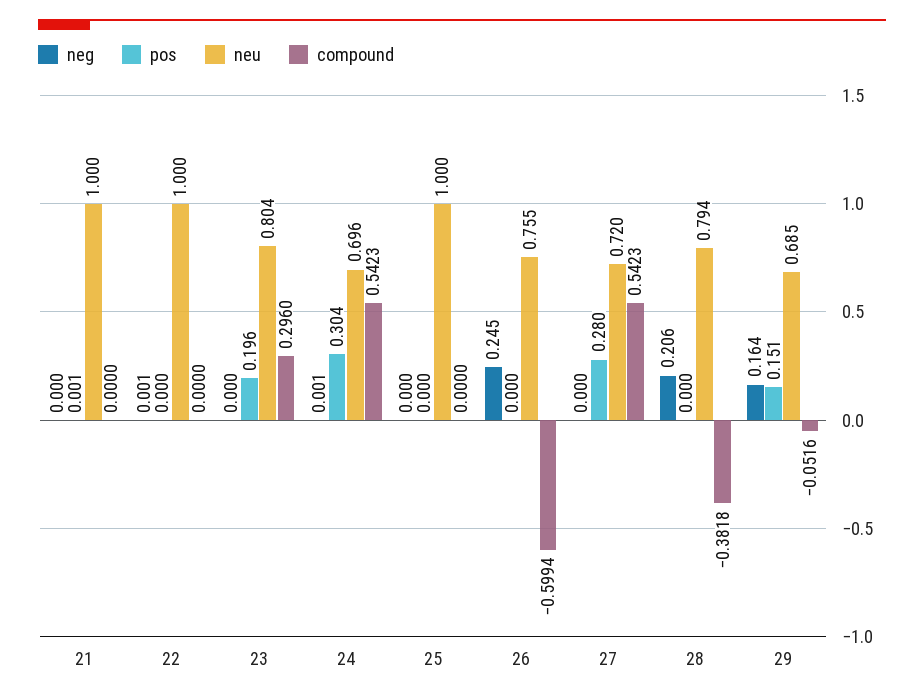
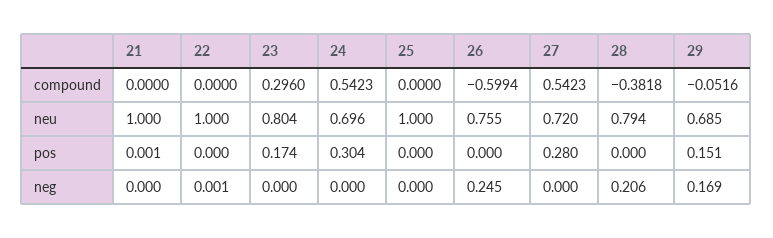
pos, 23: 0.196 -> 0.174
neg, 24: 0.001 -> 0
neg, 29: 0.164 -> 0.169

